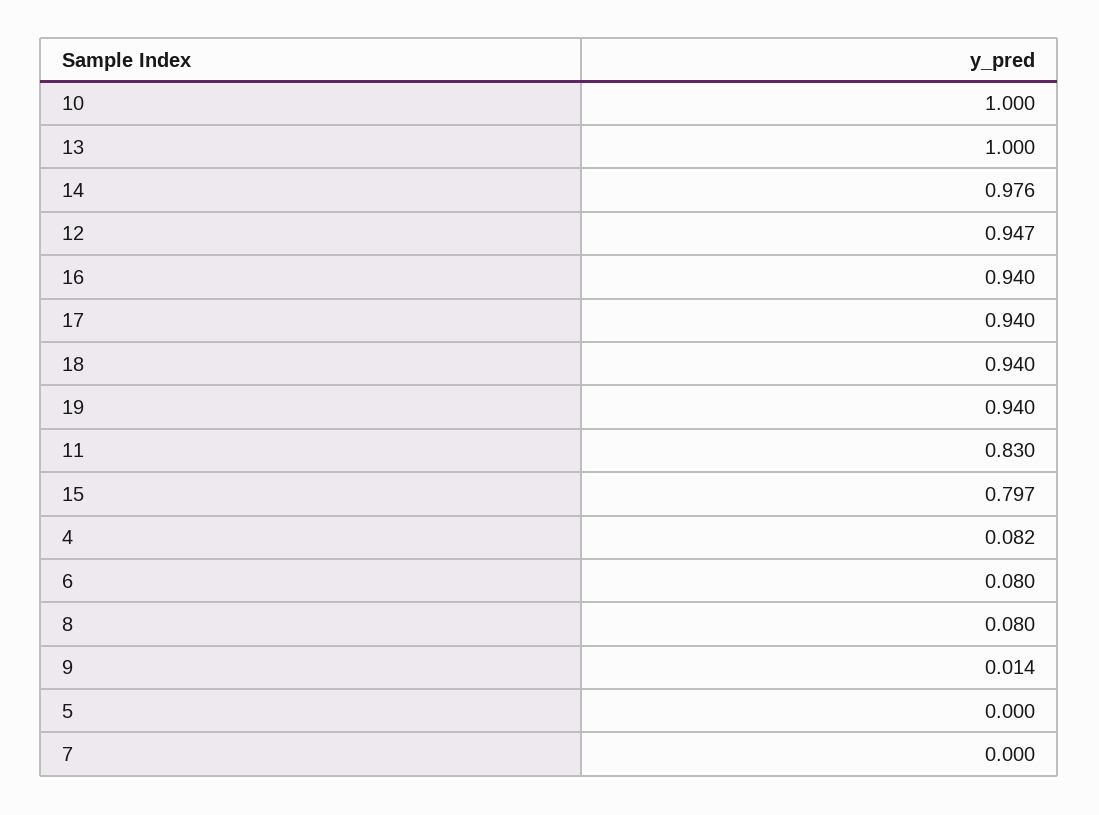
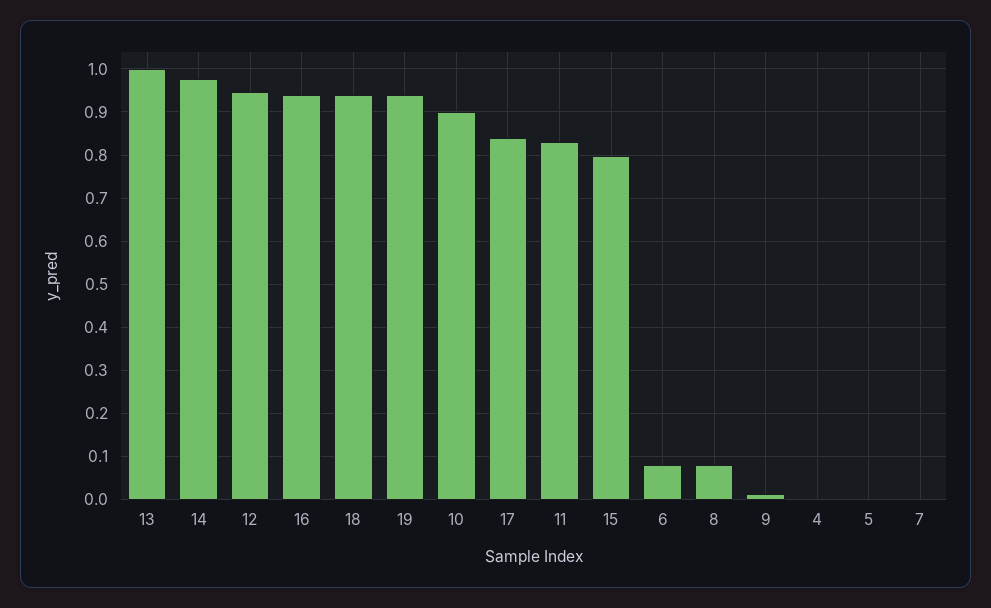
10: 1 -> 0.9
17: 0.94 -> 0.84
4: 0.082 -> 0

